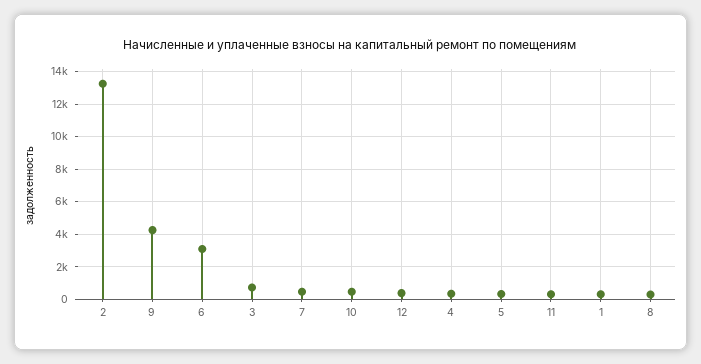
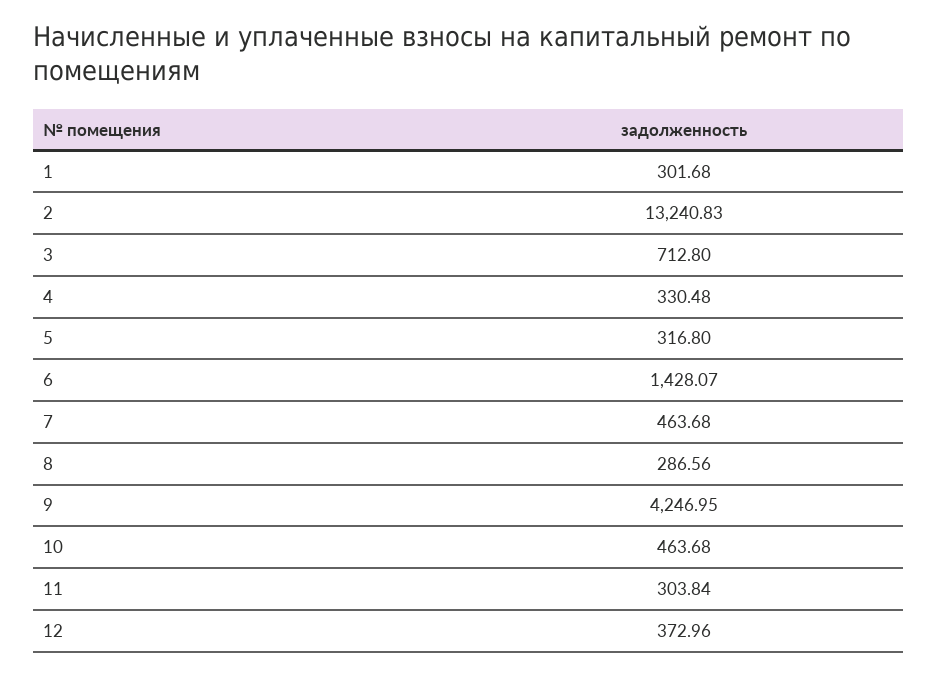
6: 3000 -> 1428.07

